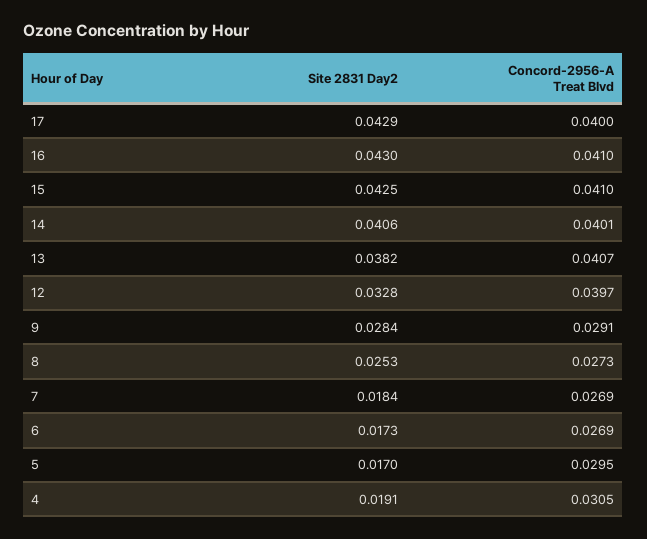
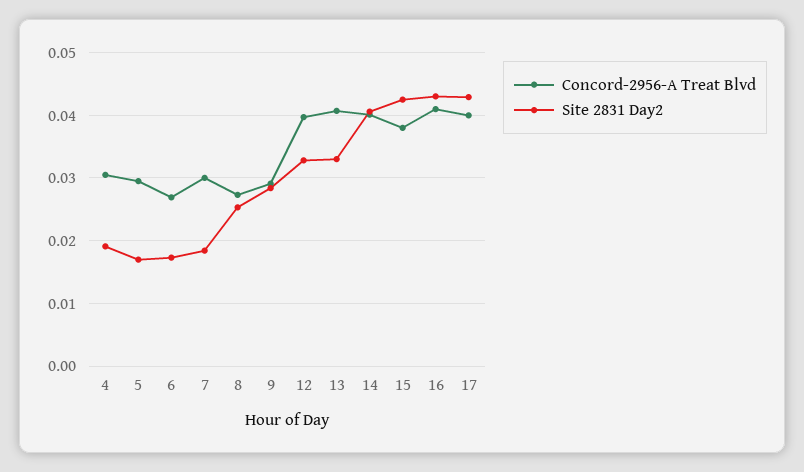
Concord-2956-A Treat Blvd, 15: 0.041 -> 0.038
Site 2831 Day2, 13: 0.0382 -> 0.033
Concord-2956-A Treat Blvd, 7: 0.0269 -> 0.03

